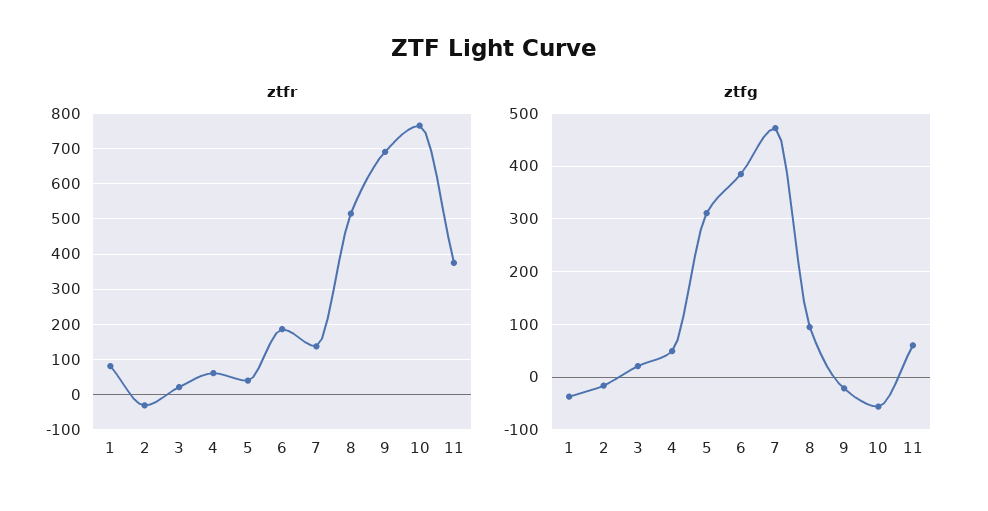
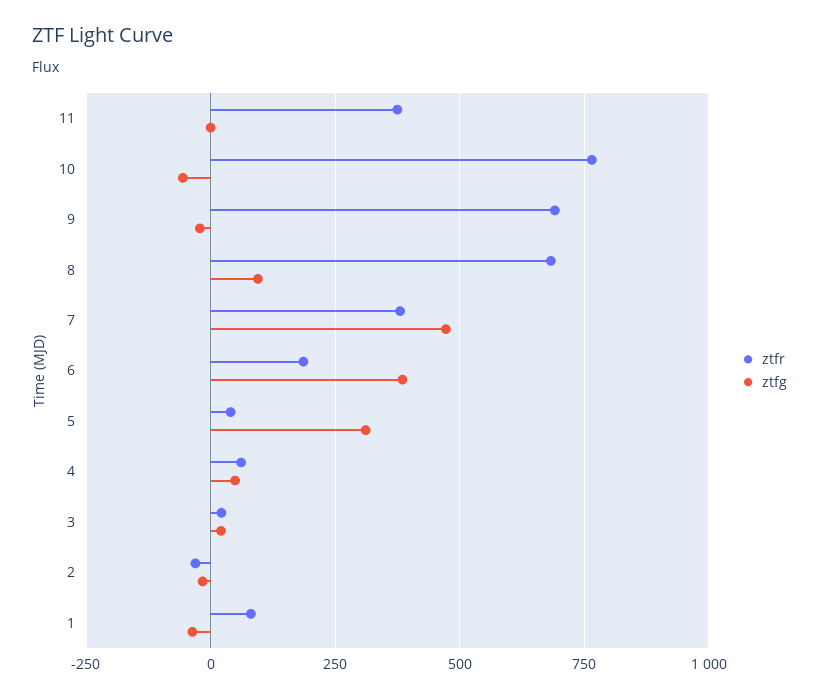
ztfr, 7: 140 -> 375
ztfr, 8: 520 -> 675
ztfg, 11: 60 -> 0

